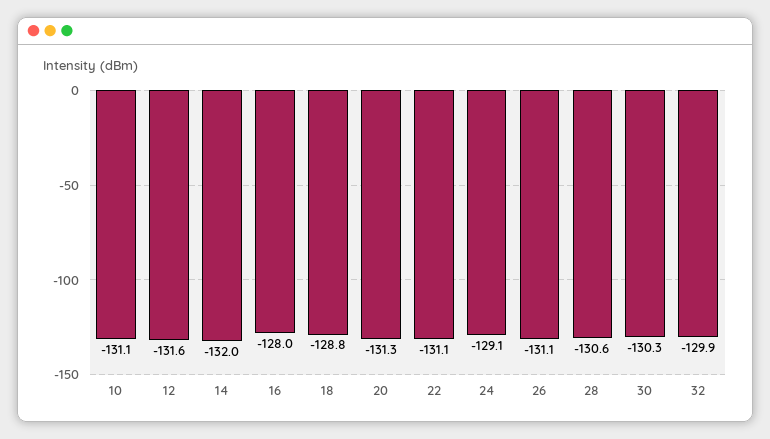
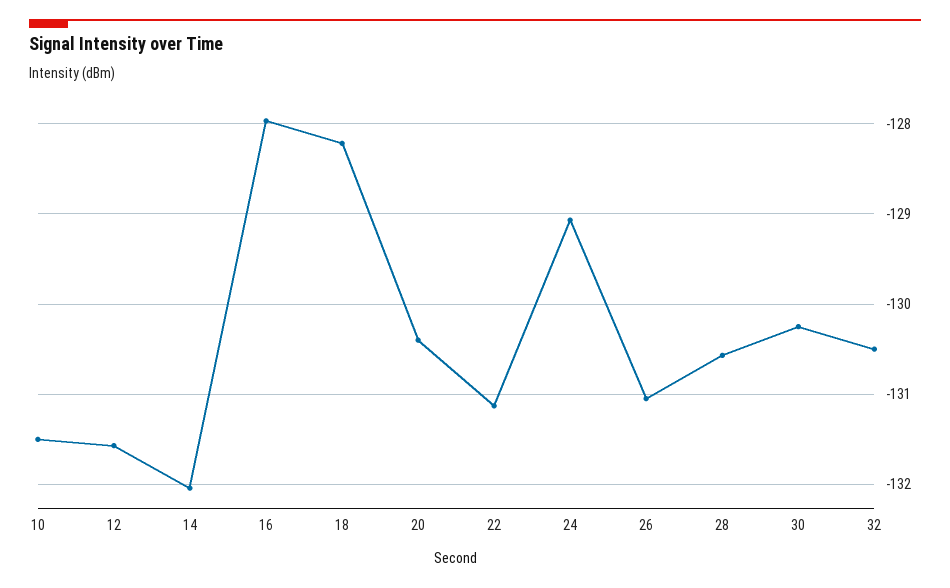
10: -131.1 -> -131.5
18: -128.8 -> -128.2
20: -131.3 -> -130.4
32: -129.9 -> -130.5

